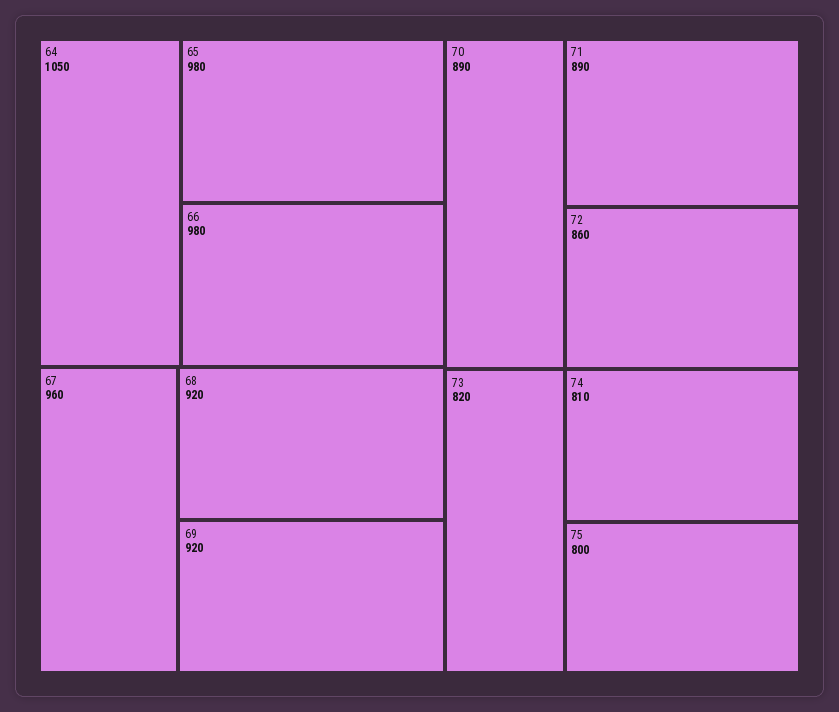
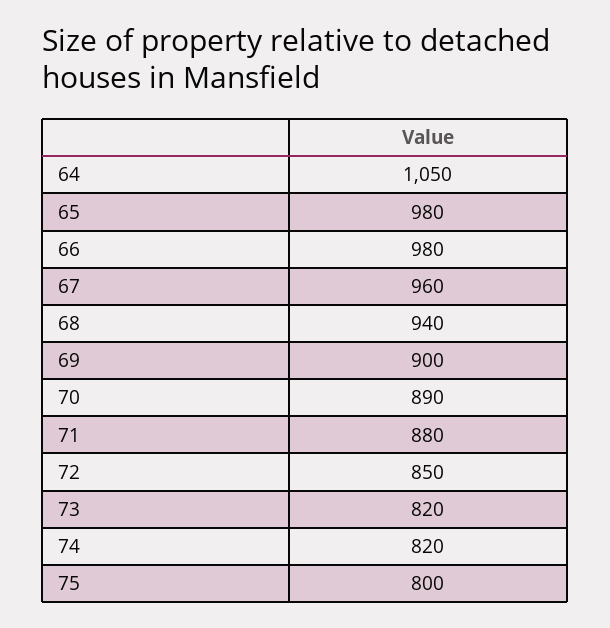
68: 920 -> 940
69: 920 -> 900
71: 890 -> 880
72: 860 -> 850
74: 810 -> 820

